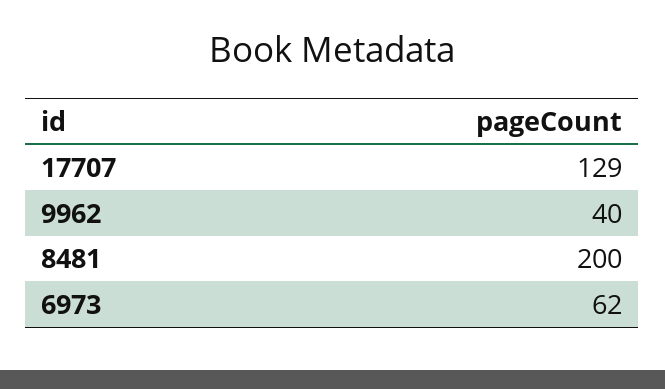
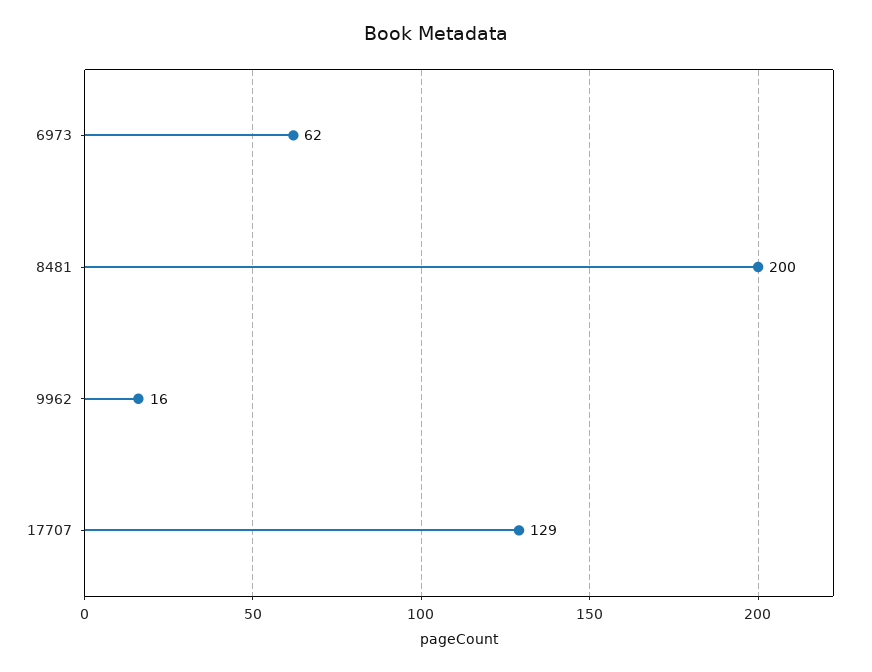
9962: 40 -> 16

